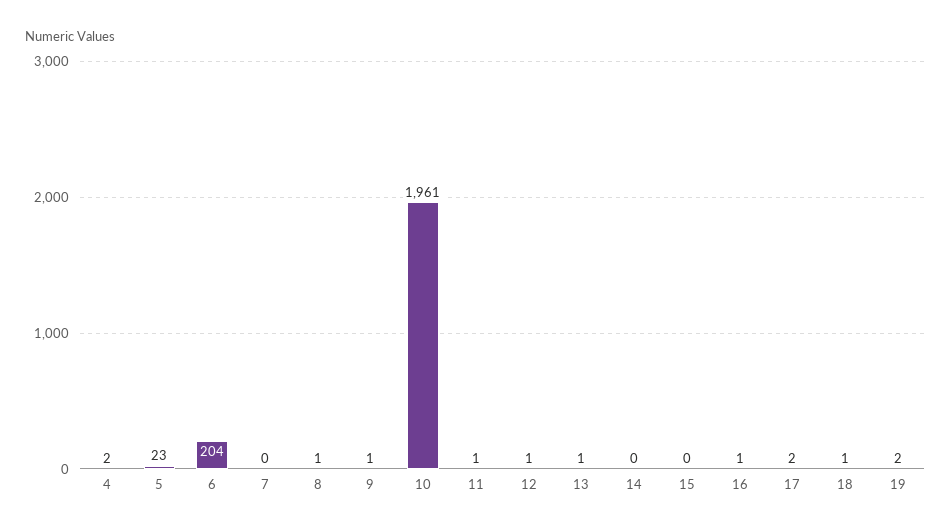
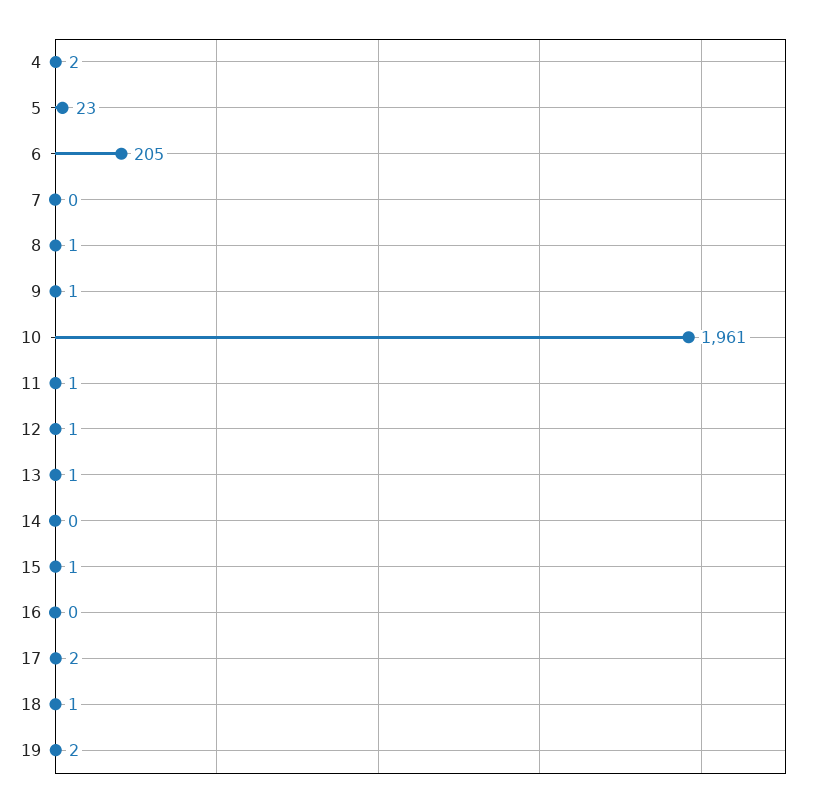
6: 204 -> 205
15: 0 -> 1
16: 1 -> 0

